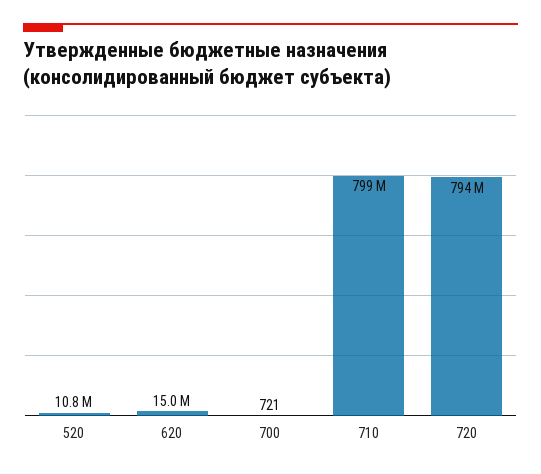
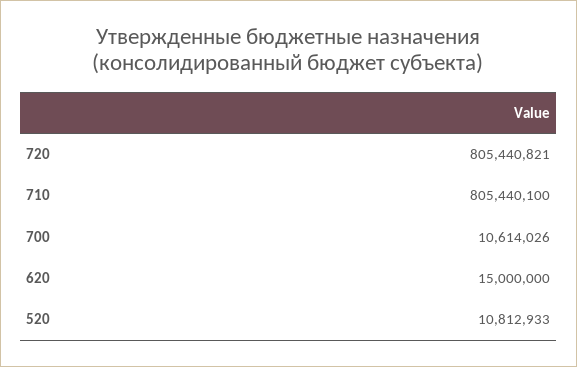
700: 721 -> 10614026
710: 799000000 -> 805440100
720: 794000000 -> 805440821

